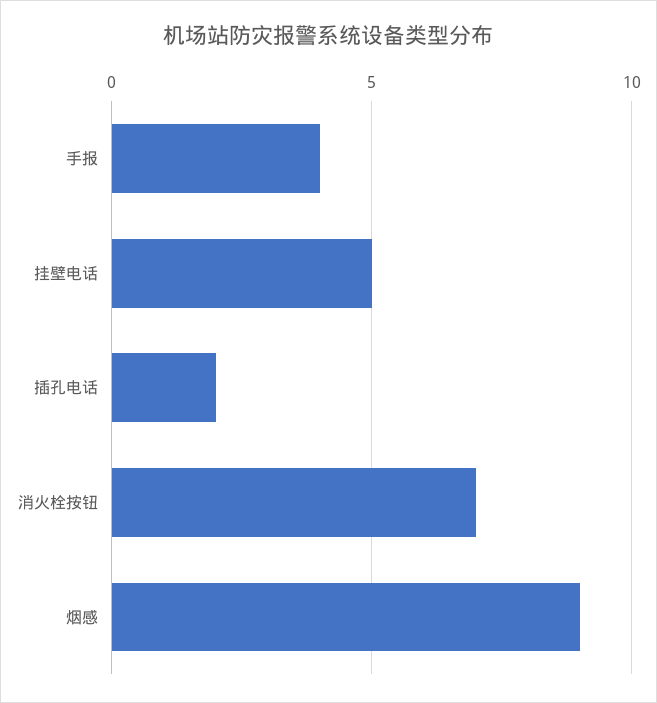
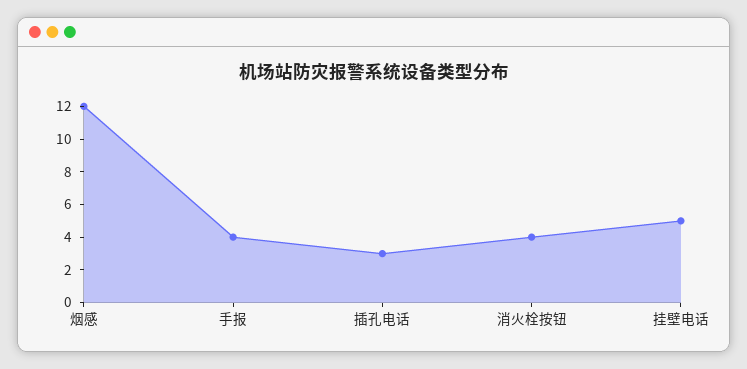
插孔电话: 2 -> 3
消火栓按钮: 7 -> 4
烟感: 9 -> 12

